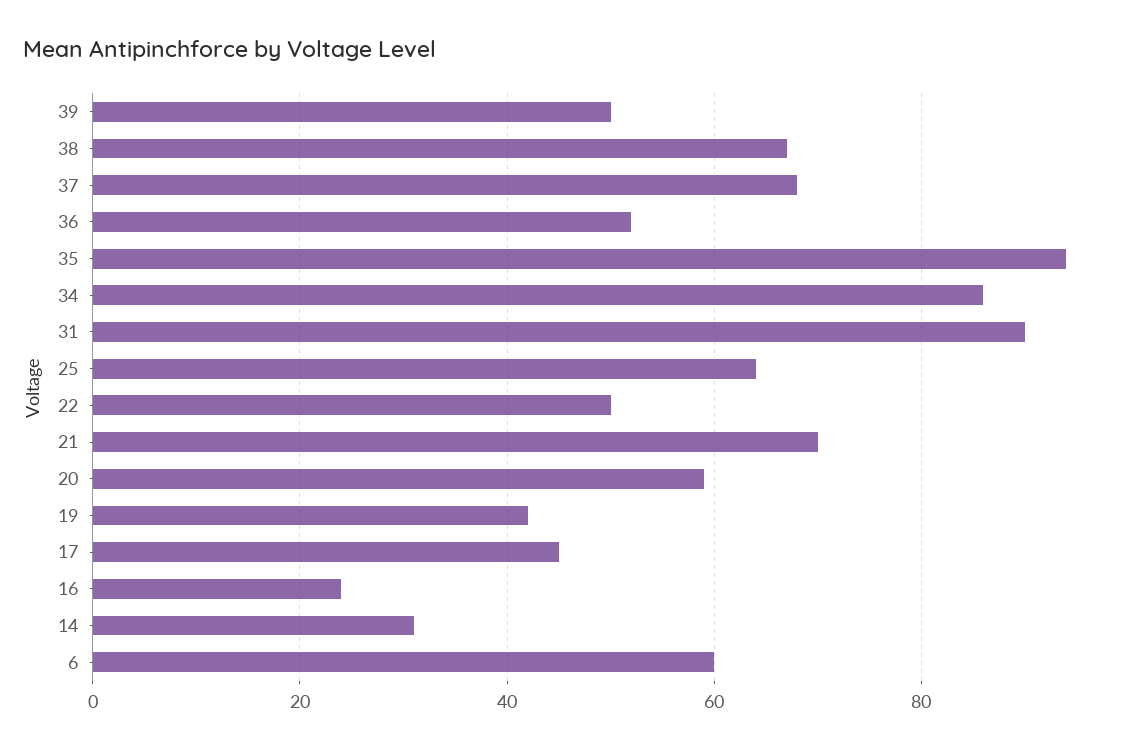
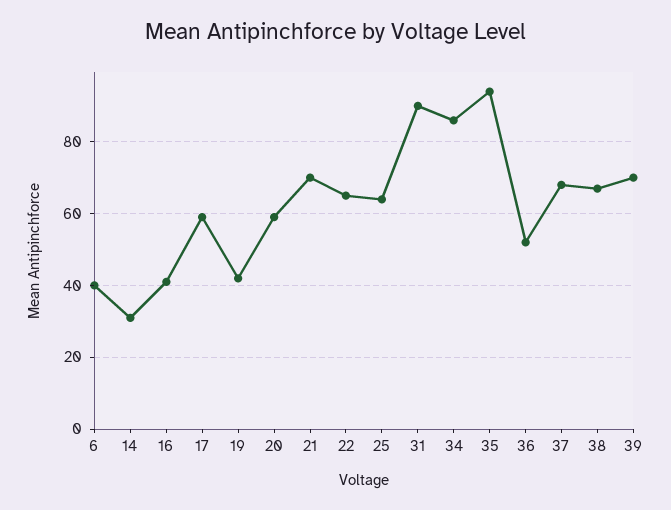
39: 50 -> 70
22: 50 -> 65
17: 45 -> 60
16: 25 -> 40
6: 60 -> 40

